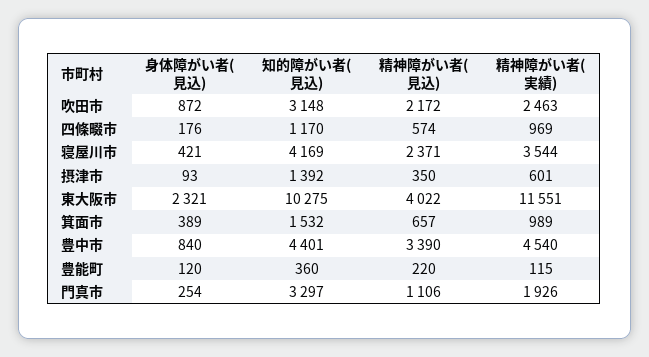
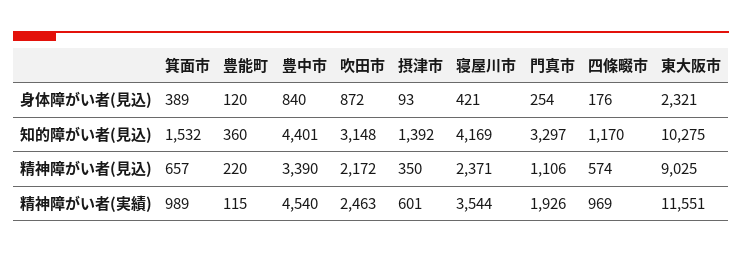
精神障がい者(見込), 東大阪市: 4022 -> 9025

